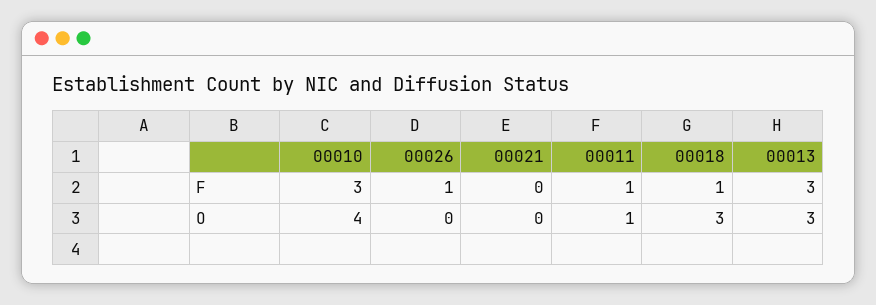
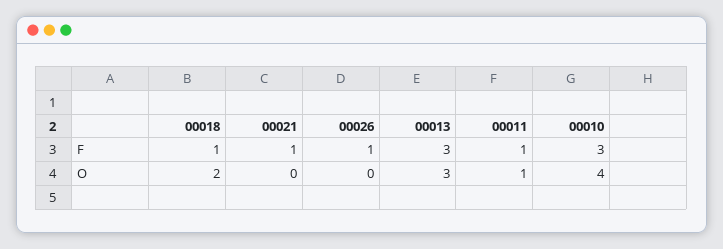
00021, F: 0 -> 1
00018, O: 3 -> 2

